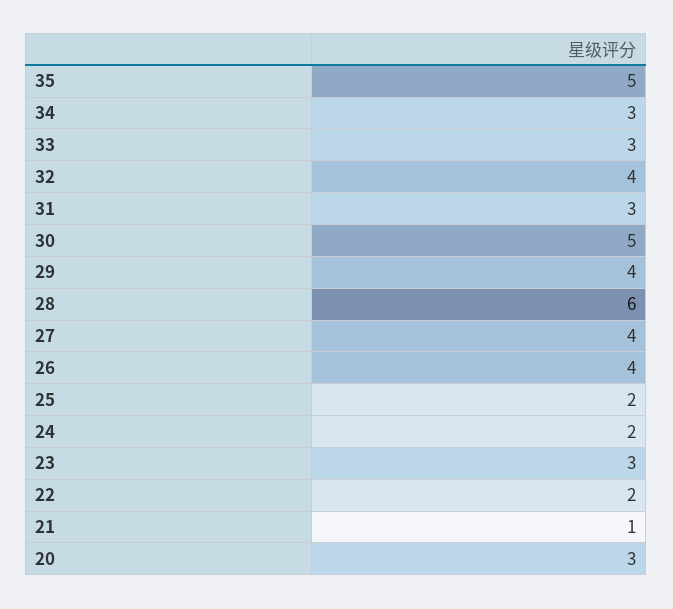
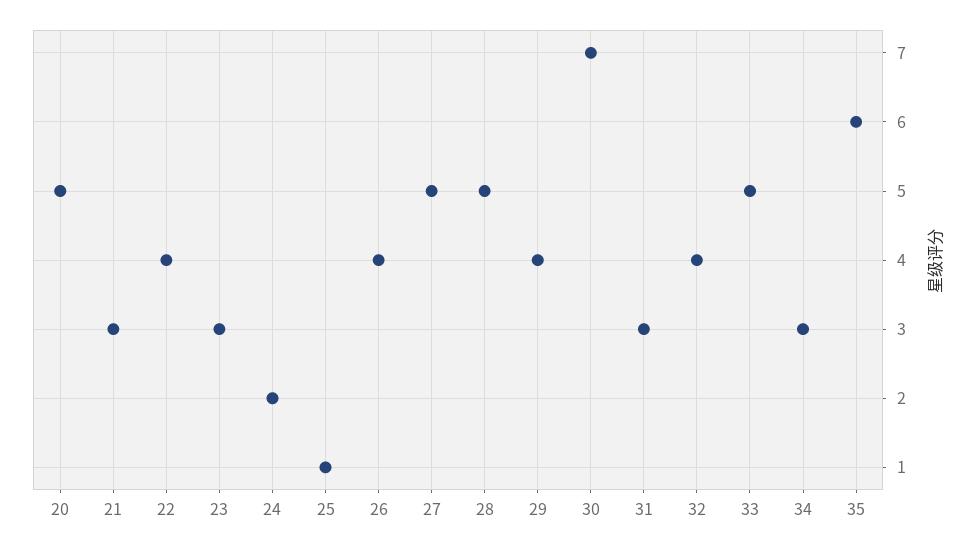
35: 5 -> 6
33: 3 -> 5
30: 5 -> 7
28: 6 -> 5
27: 4 -> 5
25: 2 -> 1
22: 2 -> 4
21: 1 -> 3
20: 3 -> 5

